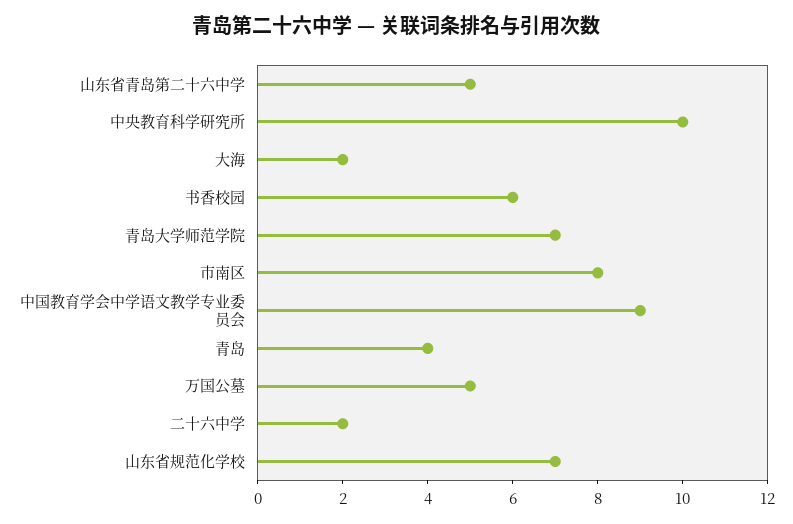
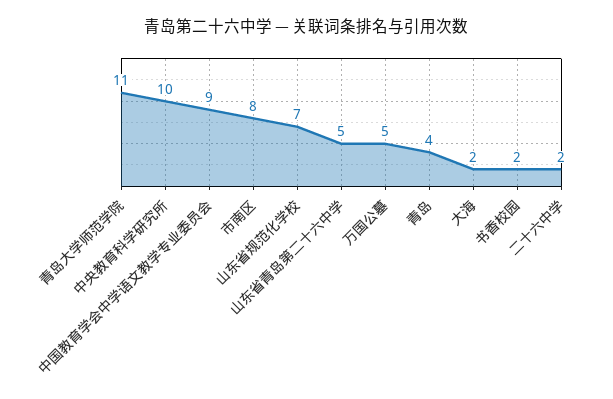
书香校园: 6 -> 2
青岛大学师范学院: 7 -> 11

